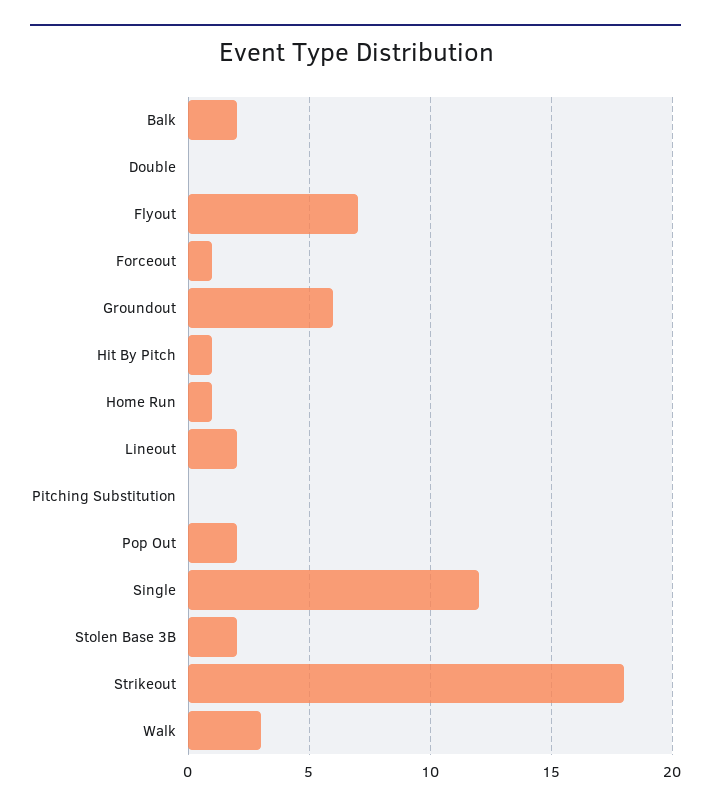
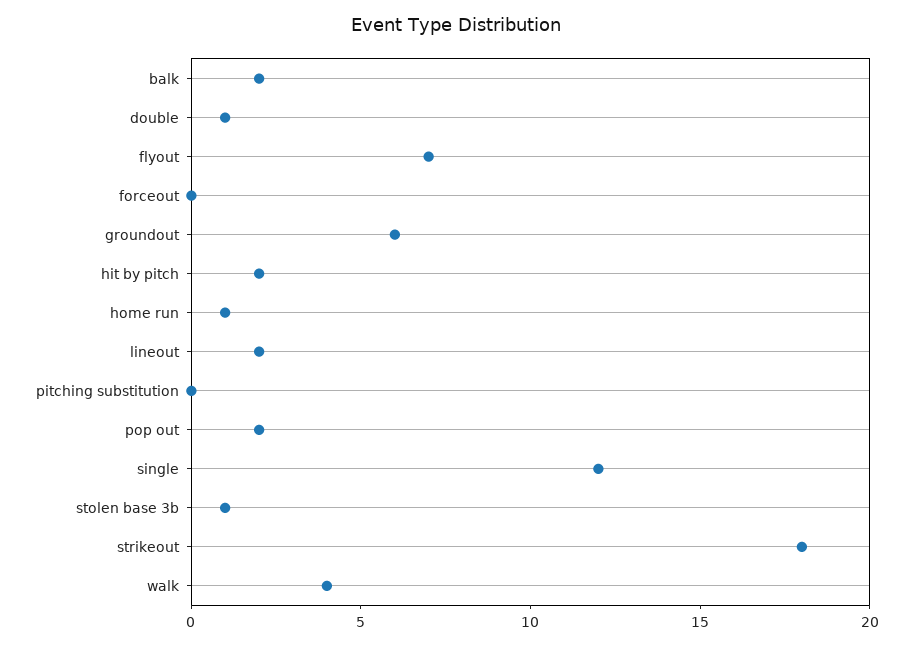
Double: 0 -> 1
Forceout: 1 -> 0
Hit By Pitch: 1 -> 2
Stolen Base 3B: 2 -> 1
Walk: 3 -> 4

